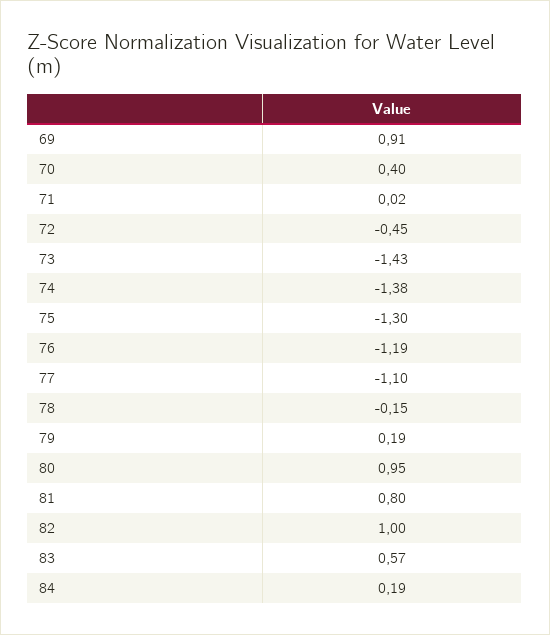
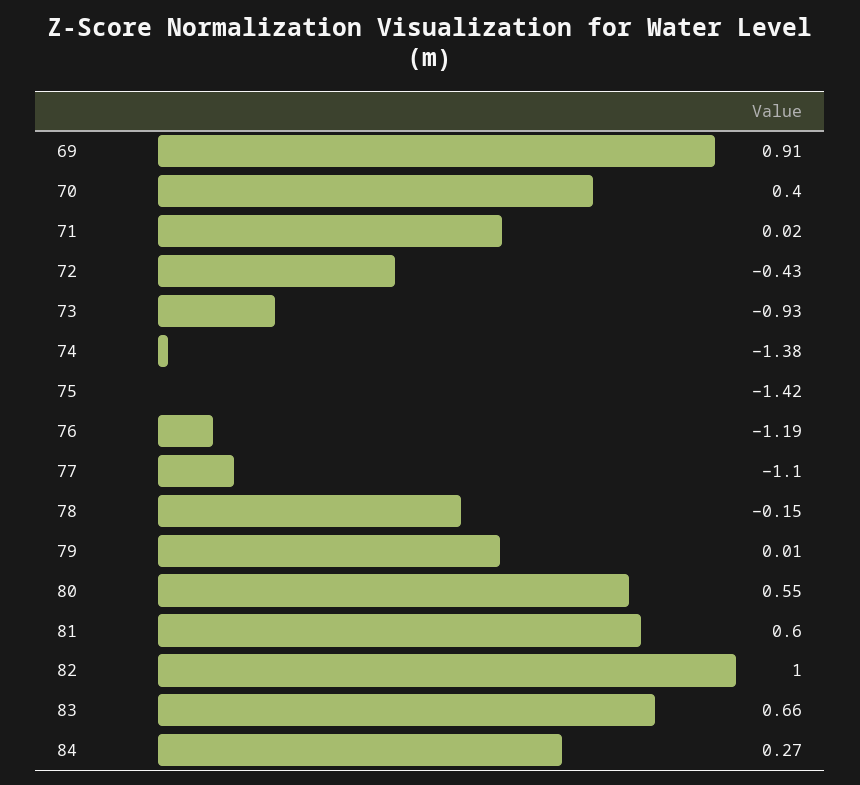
72: -0.45 -> -0.43
73: -1.43 -> -0.93
75: -1.3 -> -1.42
79: 0.19 -> 0.01
80: 0.95 -> 0.55
81: 0.8 -> 0.6
83: 0.57 -> 0.66
84: 0.19 -> 0.27

